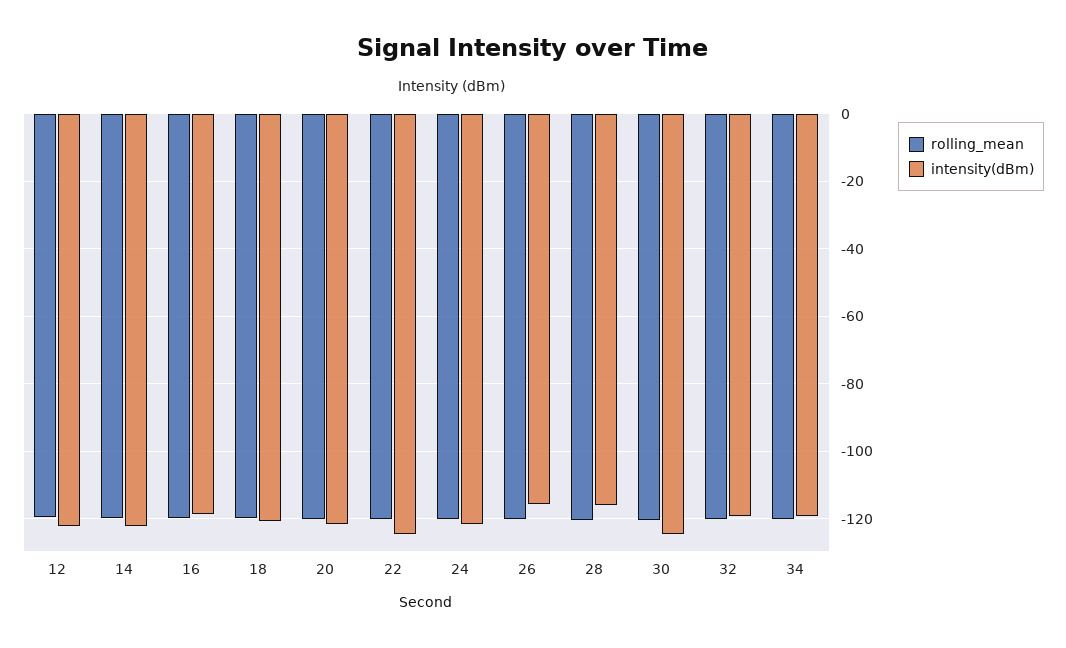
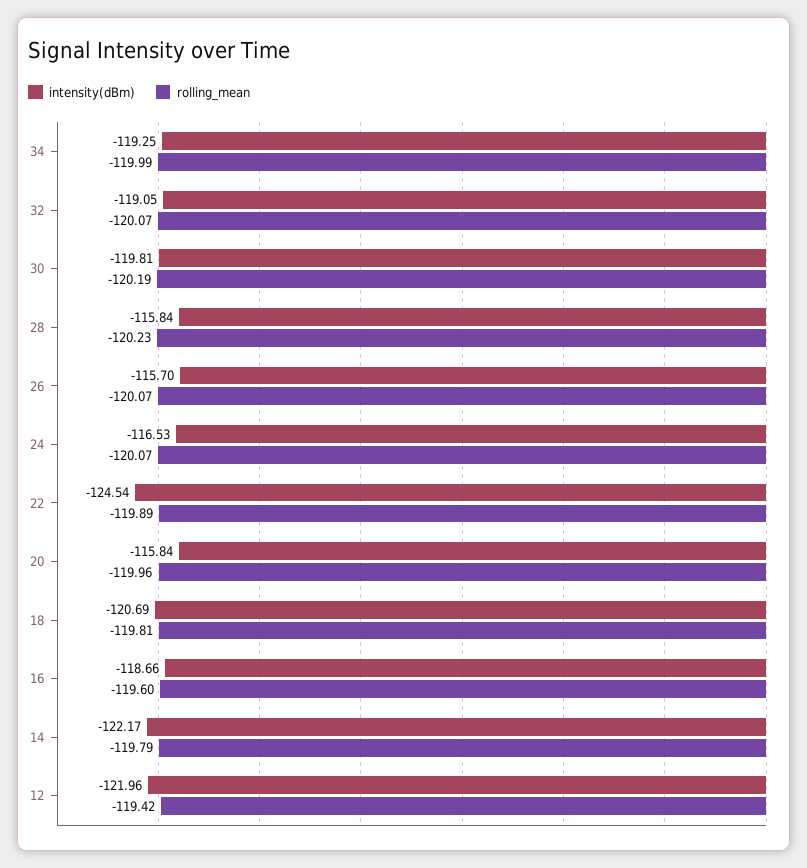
intensity(dBm), 20: -122 -> -115.84
intensity(dBm), 24: -122 -> -116.53
intensity(dBm), 30: -124 -> -119.81

